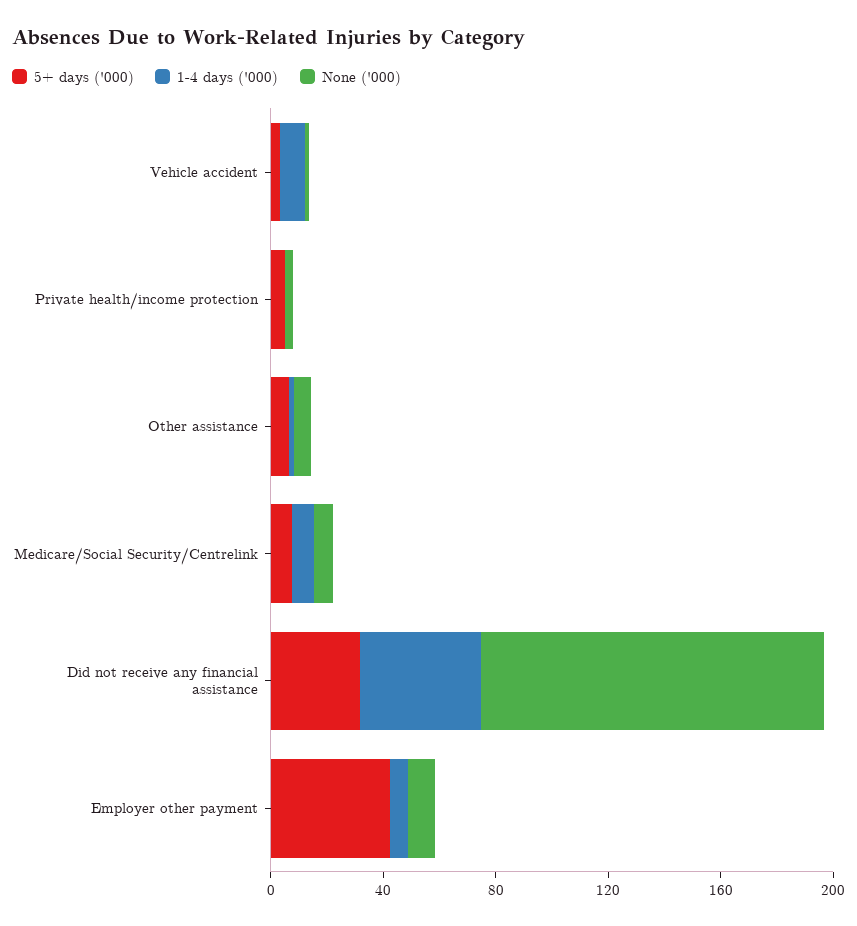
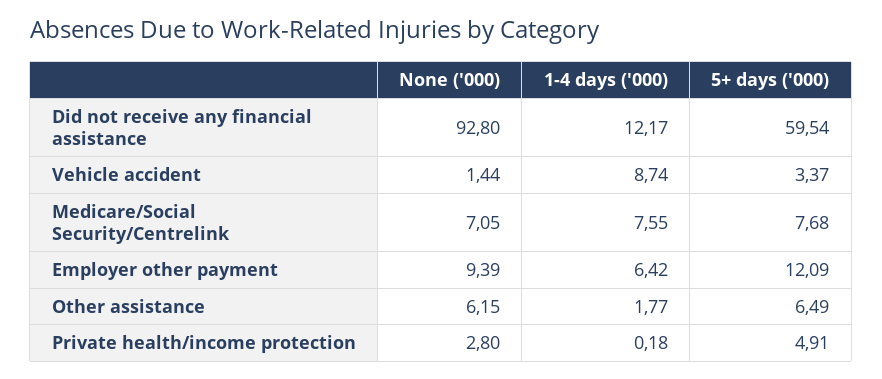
5+ days ('000), Did not receive any financial assistance: 30 -> 59.54
1-4 days ('000), Did not receive any financial assistance: 40 -> 12.17
None ('000), Did not receive any financial assistance: 120 -> 92.8
5+ days ('000), Employer other payment: 40 -> 12.09

